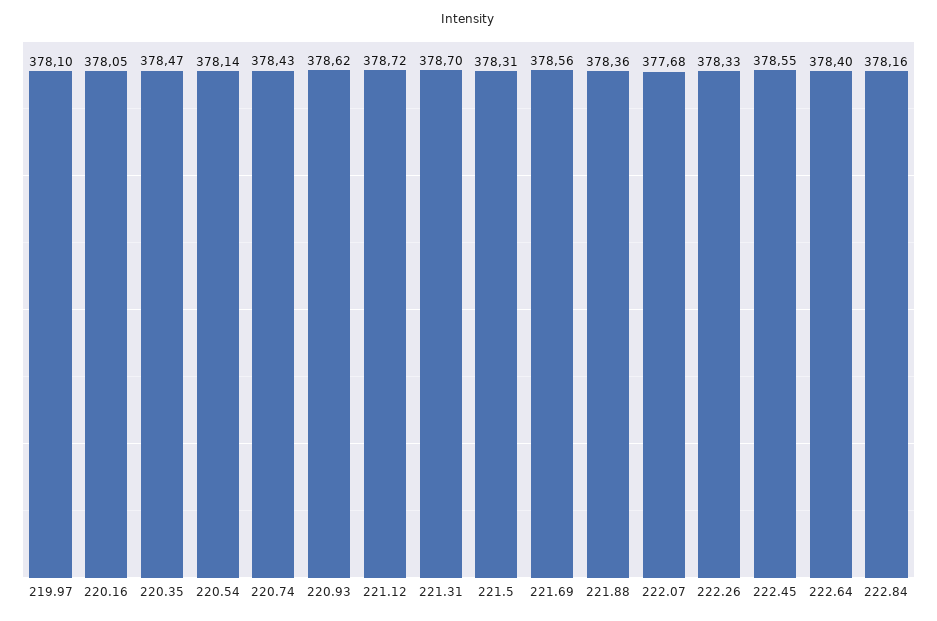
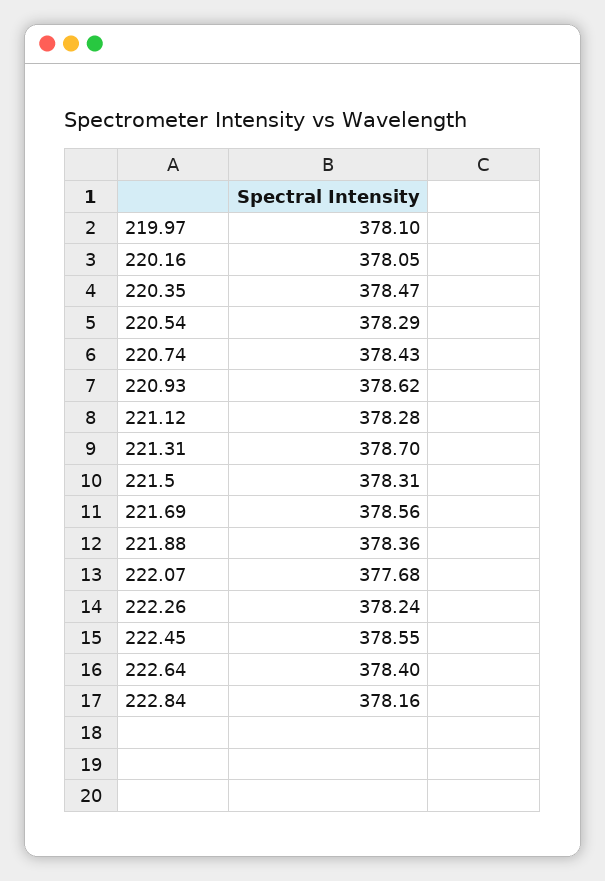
220.54: 378.14 -> 378.29
221.12: 378.72 -> 378.28
222.26: 378.33 -> 378.24

